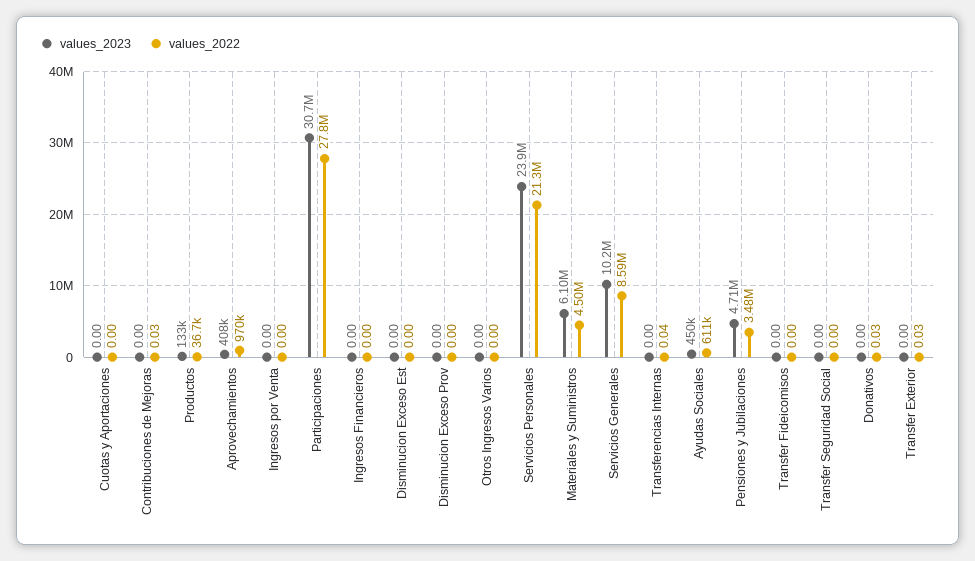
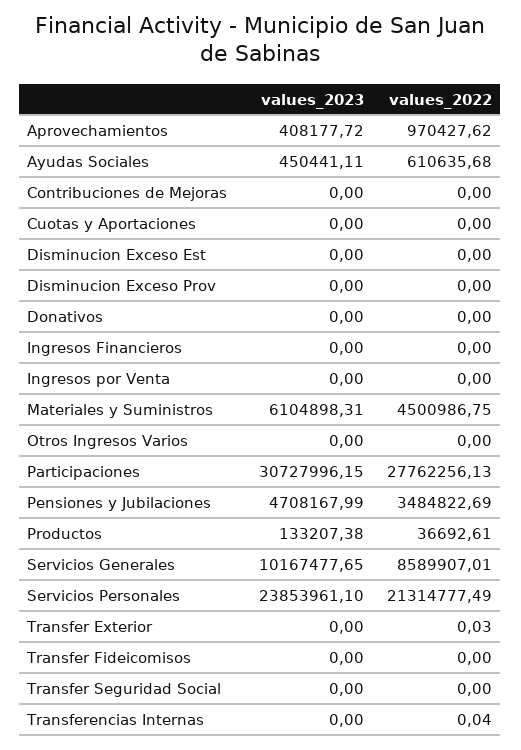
values_2022, Contribuciones de Mejoras: 0.03 -> 0
values_2022, Donativos: 0.03 -> 0

